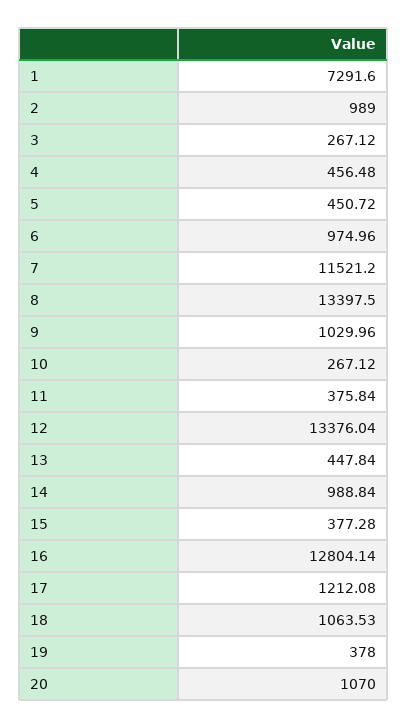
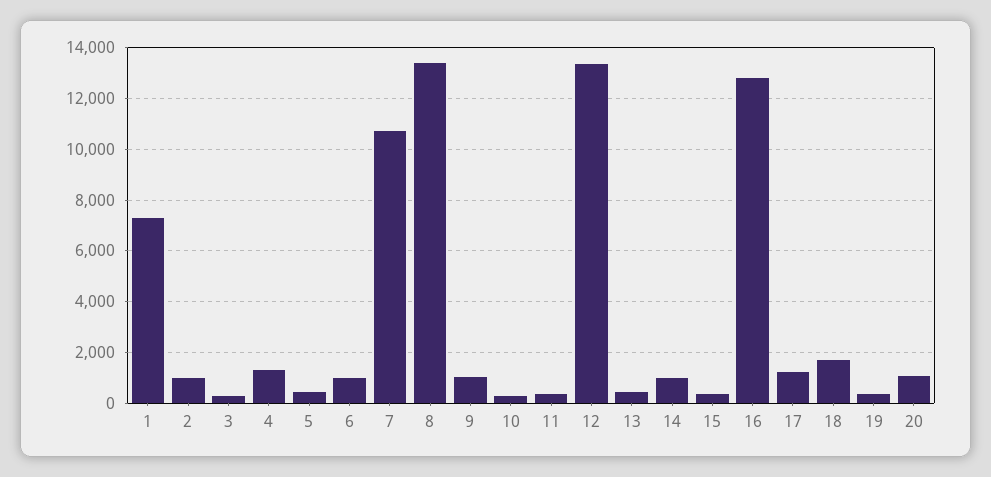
4: 456.48 -> 1250
7: 11521.2 -> 10750
18: 1063.53 -> 1750

